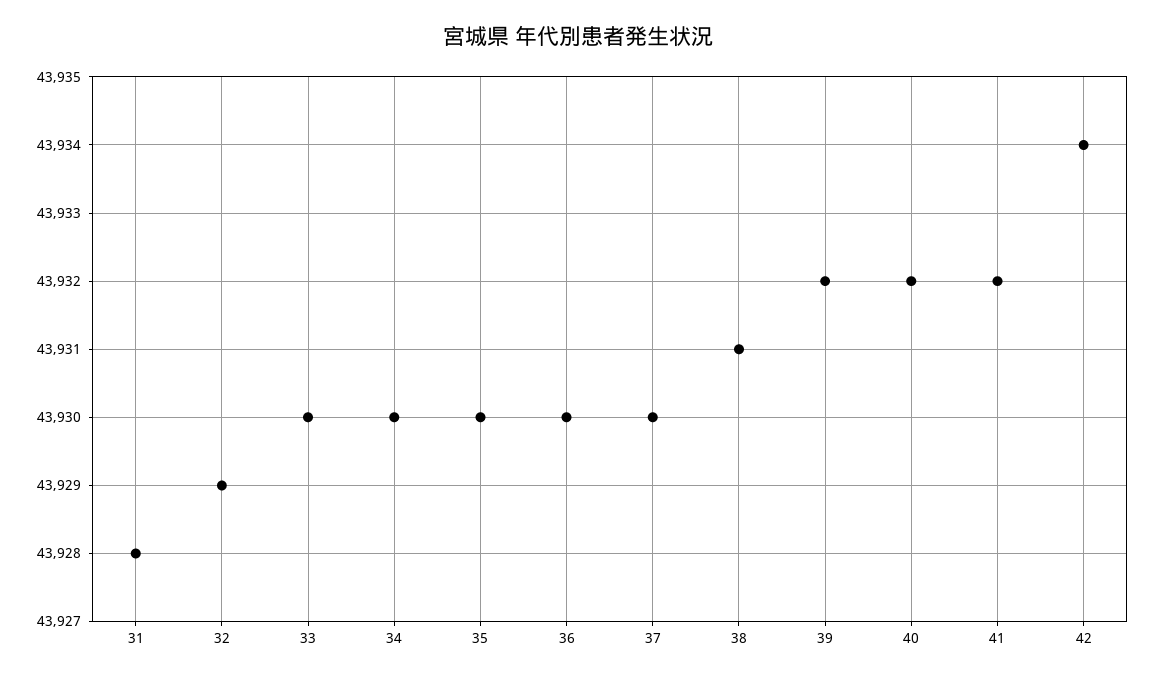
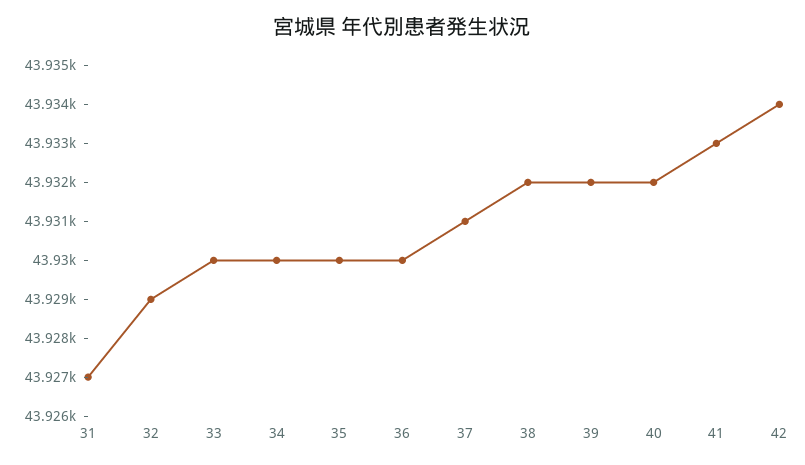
31: 43928 -> 43927
37: 43930 -> 43931
38: 43931 -> 43932
41: 43932 -> 43933

